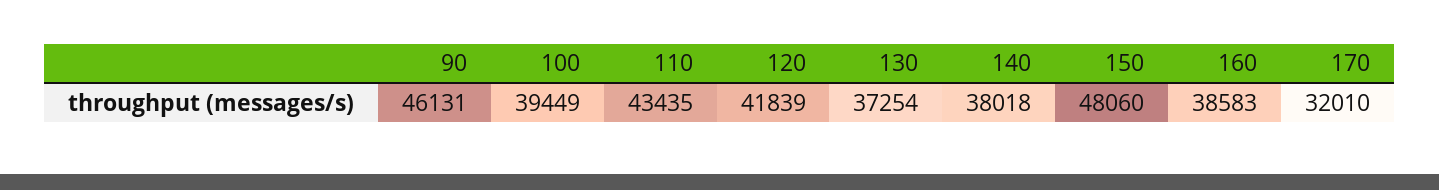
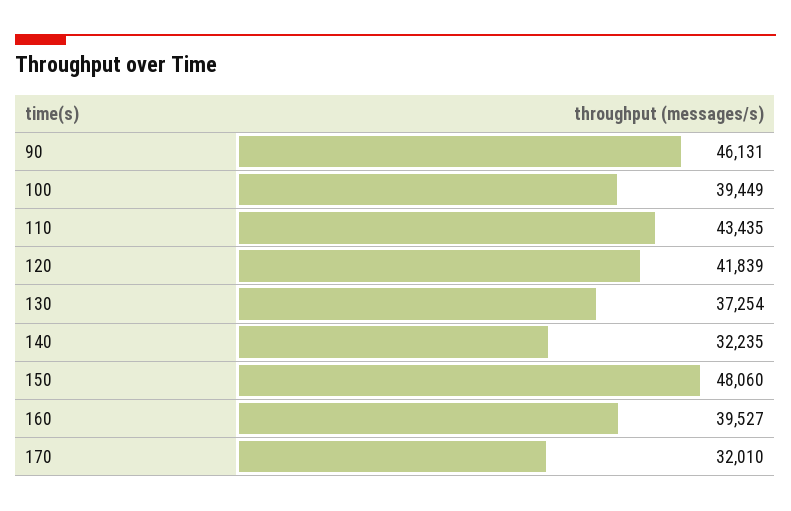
140: 38018 -> 32235
160: 38583 -> 39527

